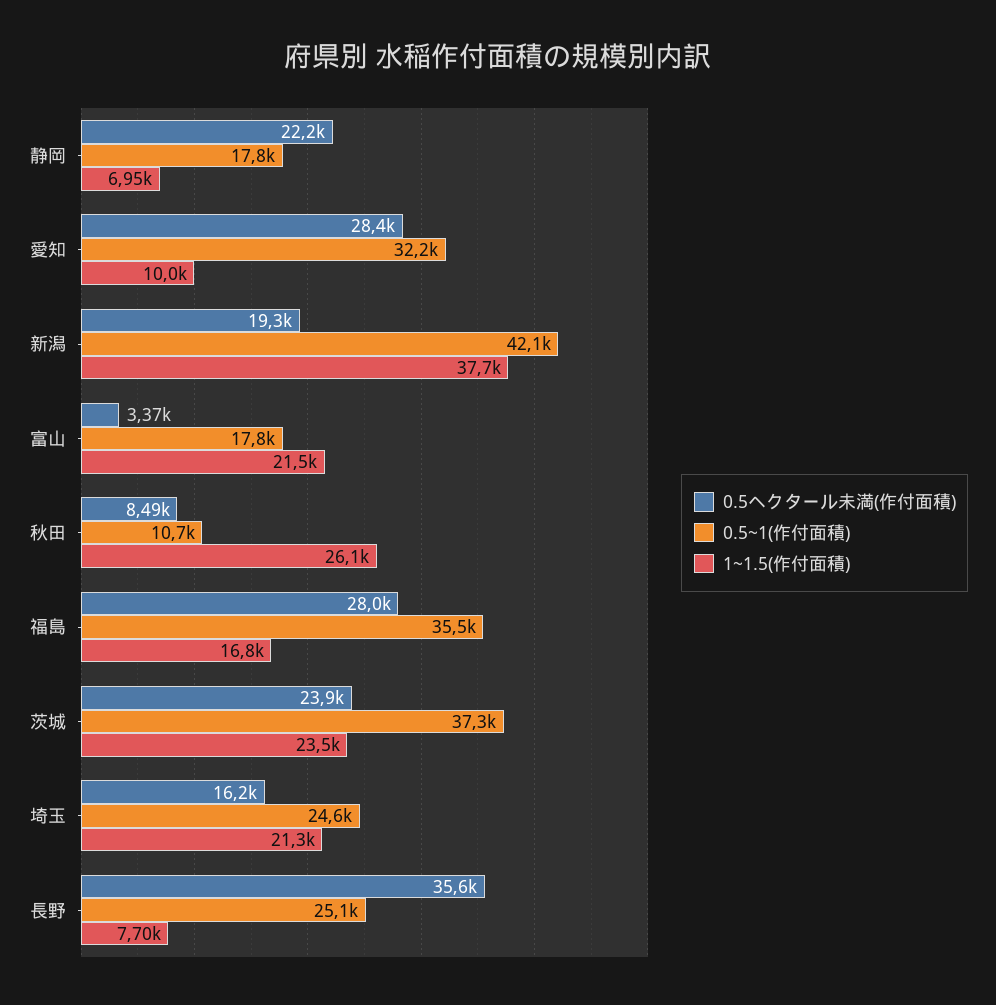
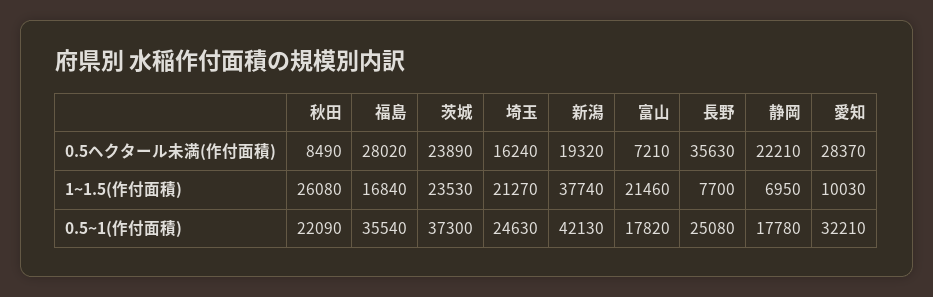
0.5ヘクタール未満(作付面積), 富山: 3370 -> 7210
0.5~1(作付面積), 秋田: 10700 -> 22090

